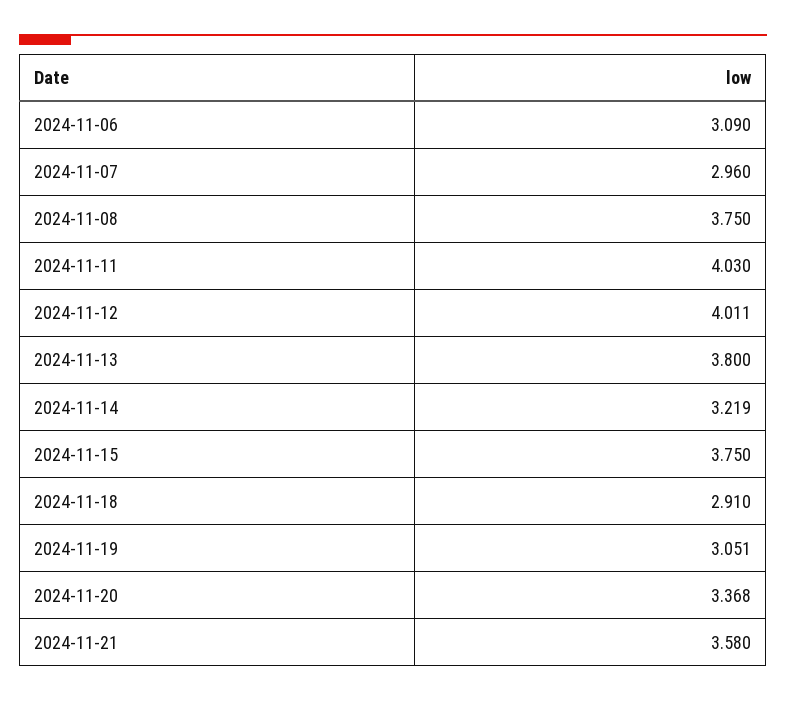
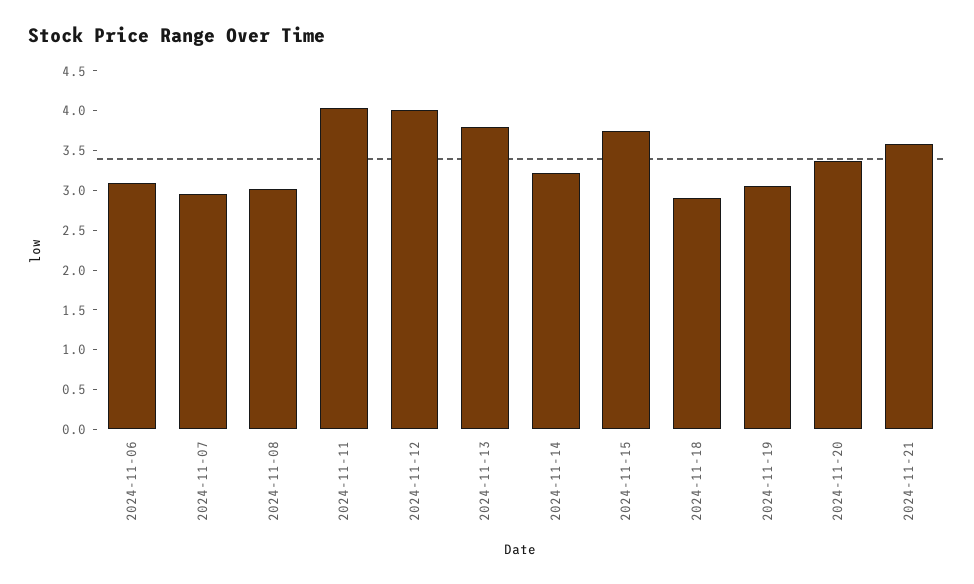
2024-11-08: 3.75 -> 3

